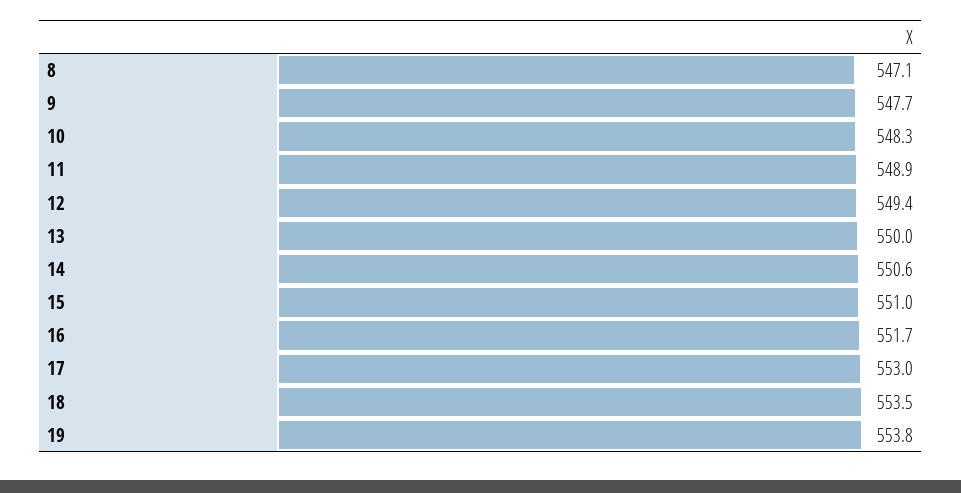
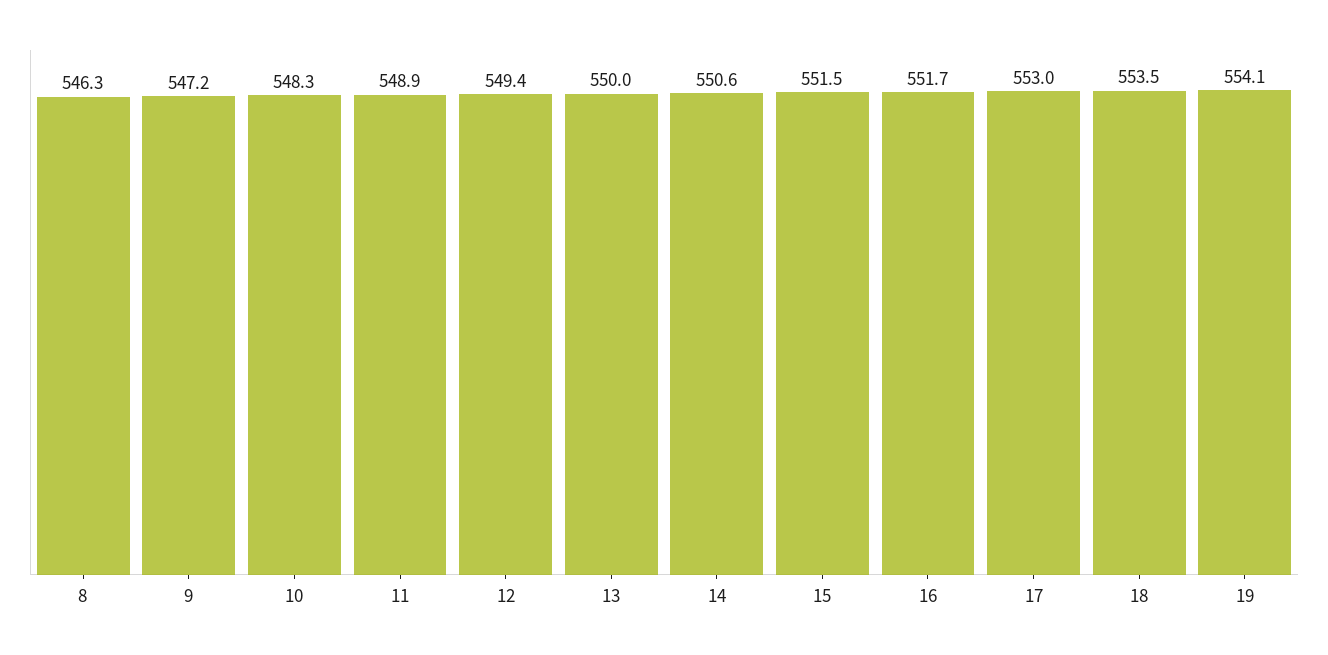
8: 547.1 -> 546.3
9: 547.7 -> 547.2
15: 551 -> 551.5
19: 553.8 -> 554.1

